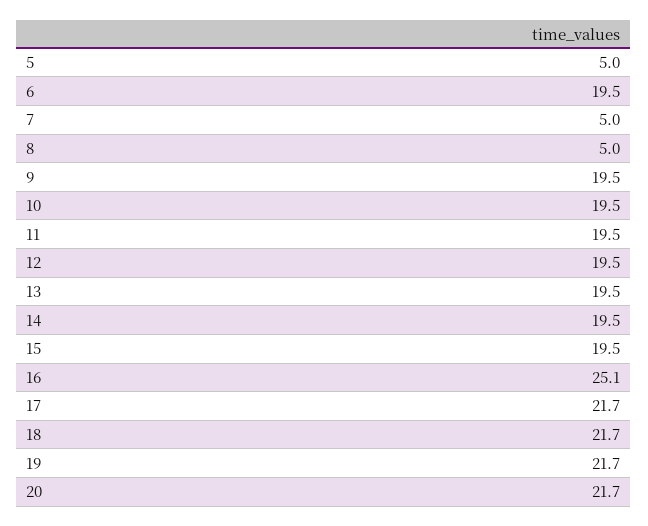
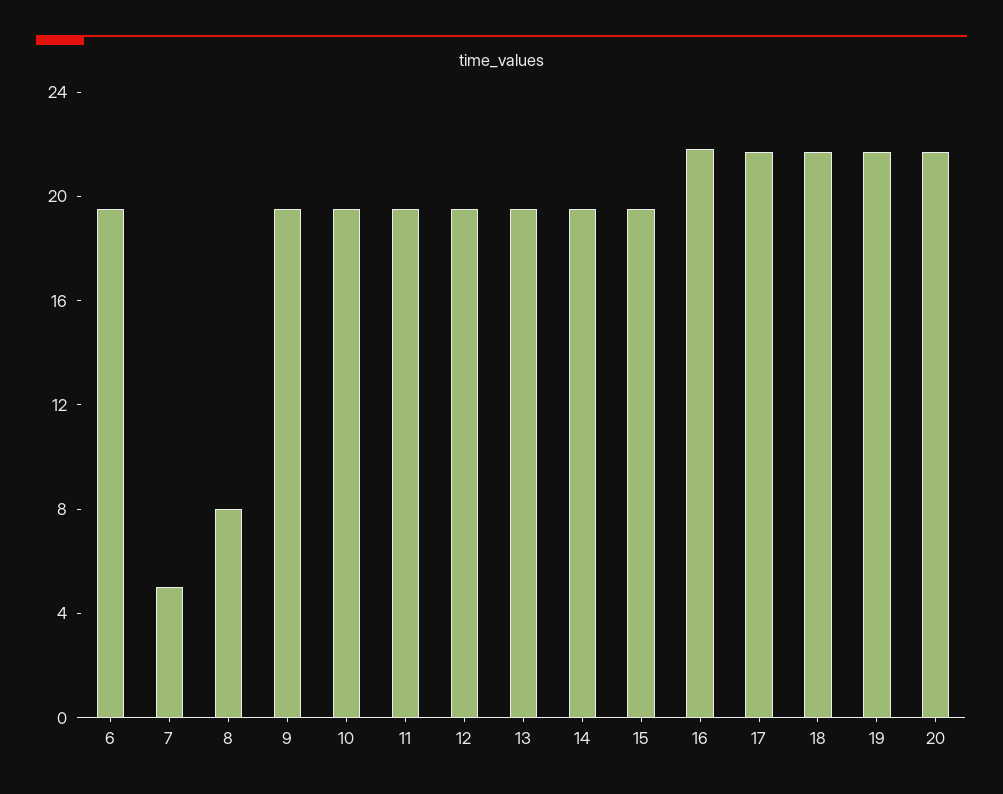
5: 5 -> none
8: 5 -> 8
16: 25.1 -> 22

